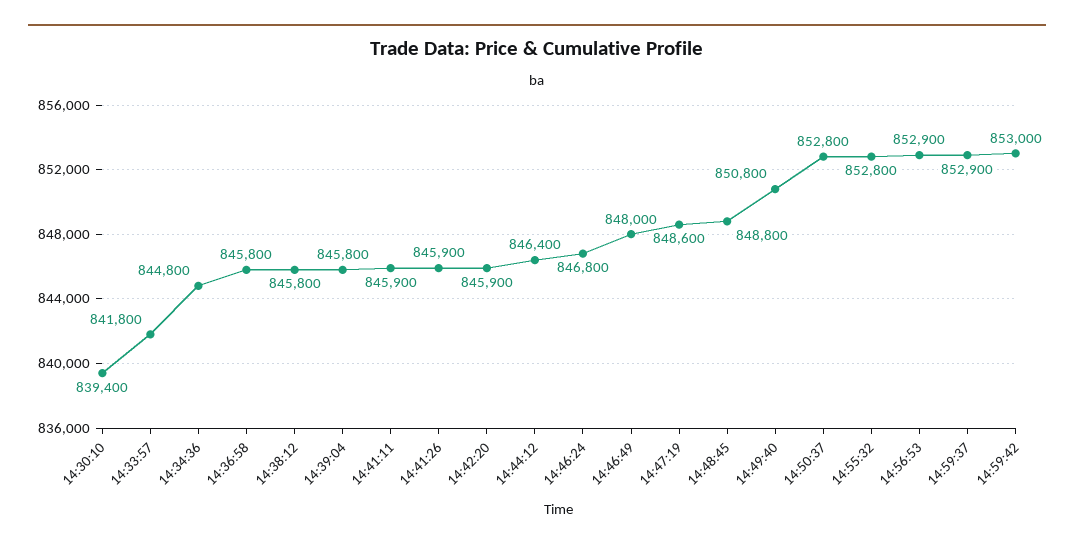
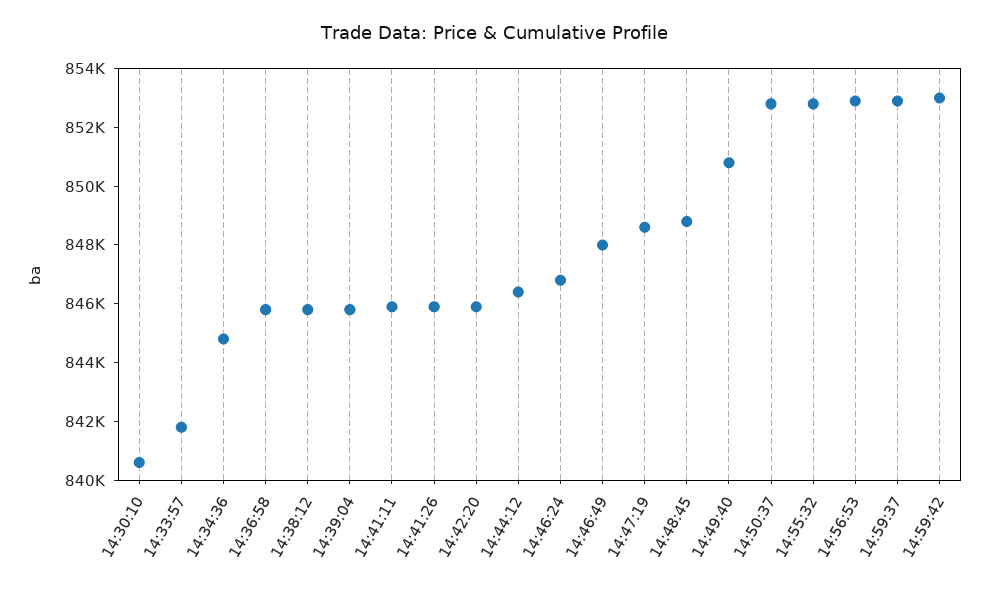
14:30:10: 839400 -> 840500

